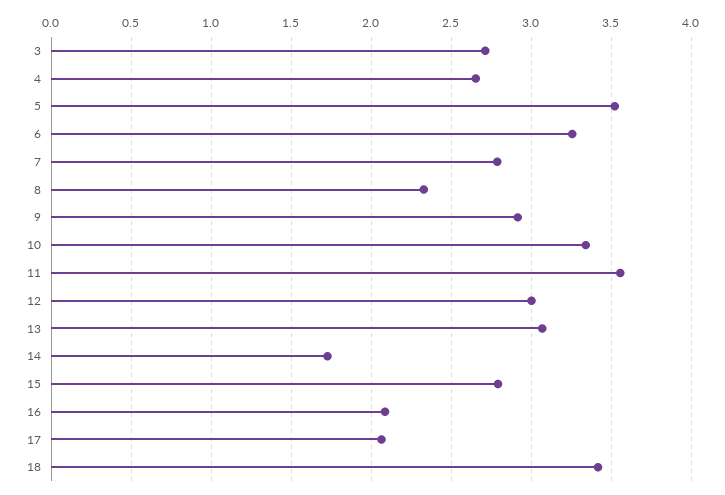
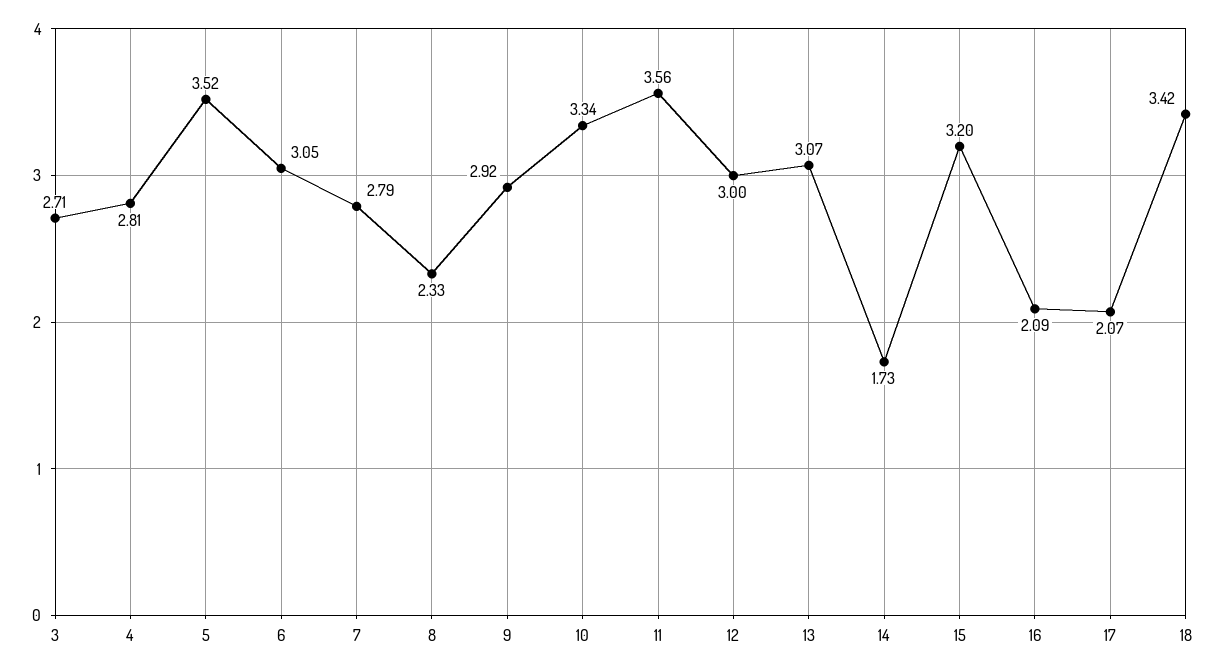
4: 2.65 -> 2.81
6: 3.25 -> 3.05
15: 2.8 -> 3.2

